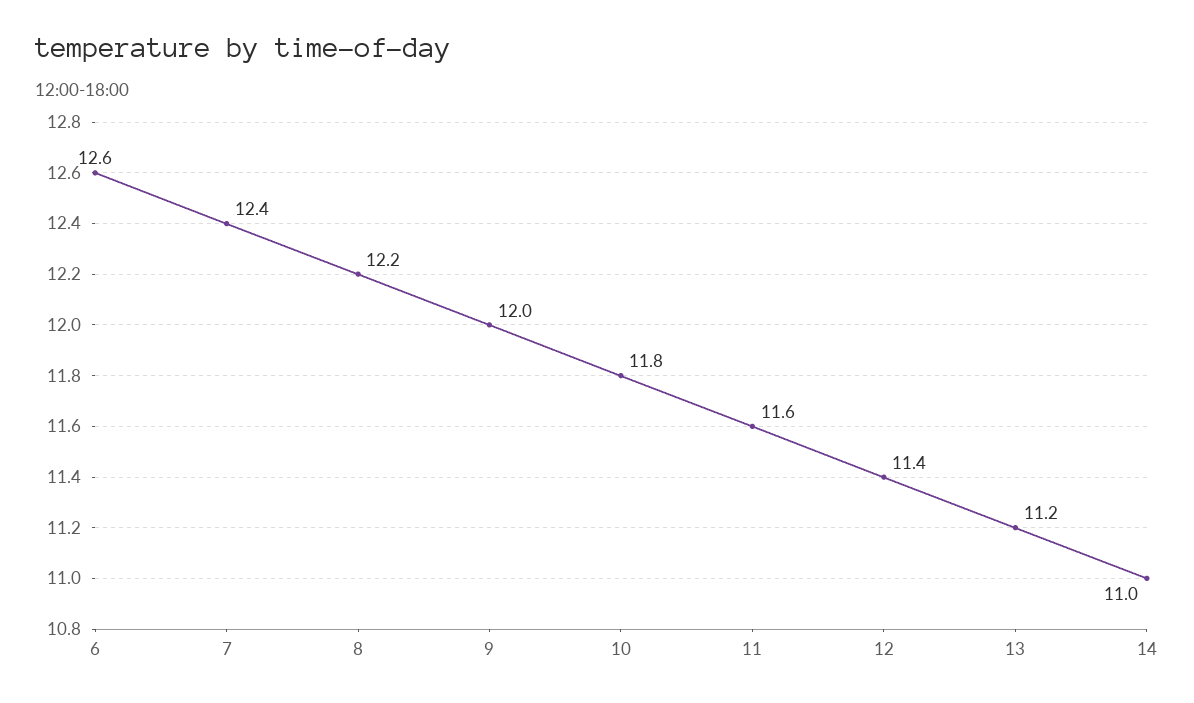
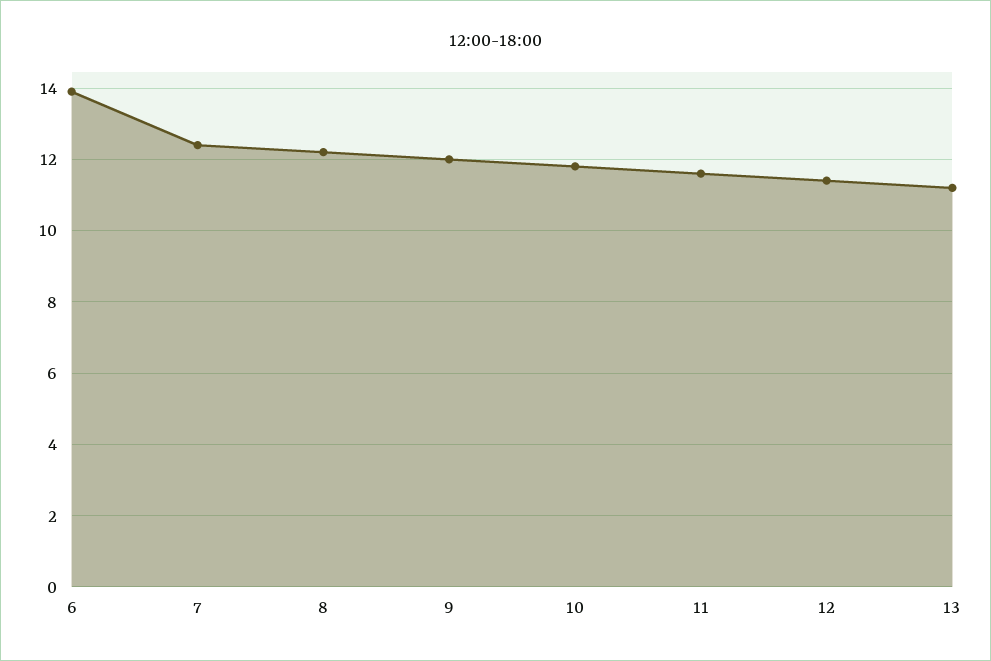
6: 12.6 -> 14
14: 11 -> none

